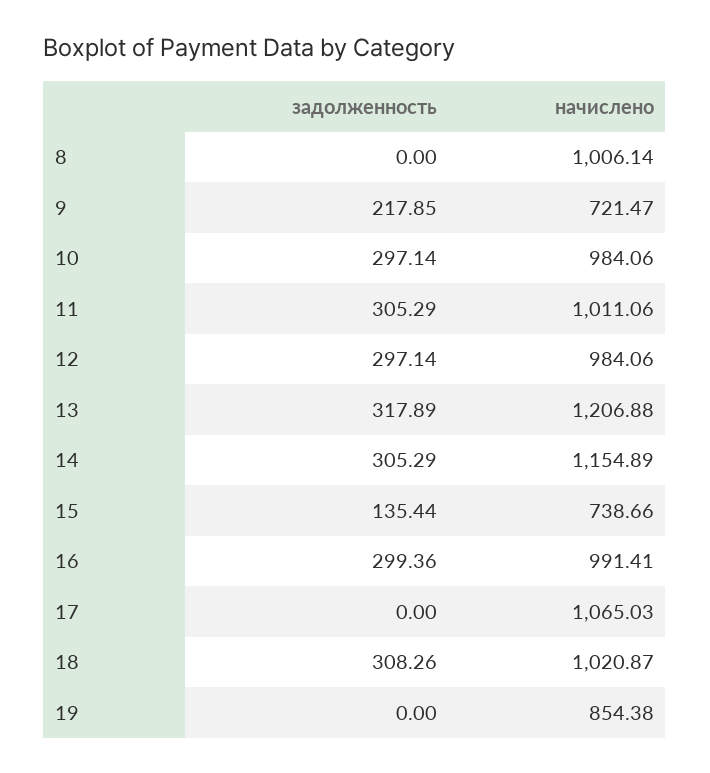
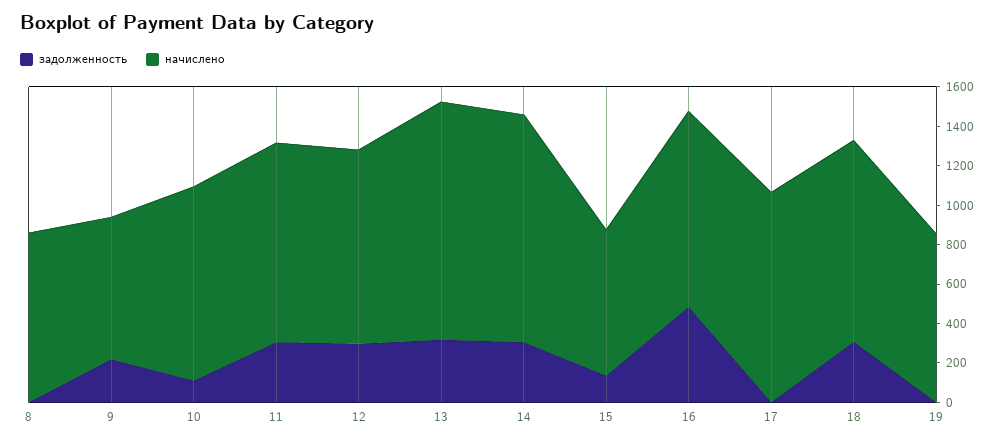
начислено, 8: 1006.14 -> 850
задолженность, 10: 297.14 -> 100
задолженность, 16: 299.36 -> 500

